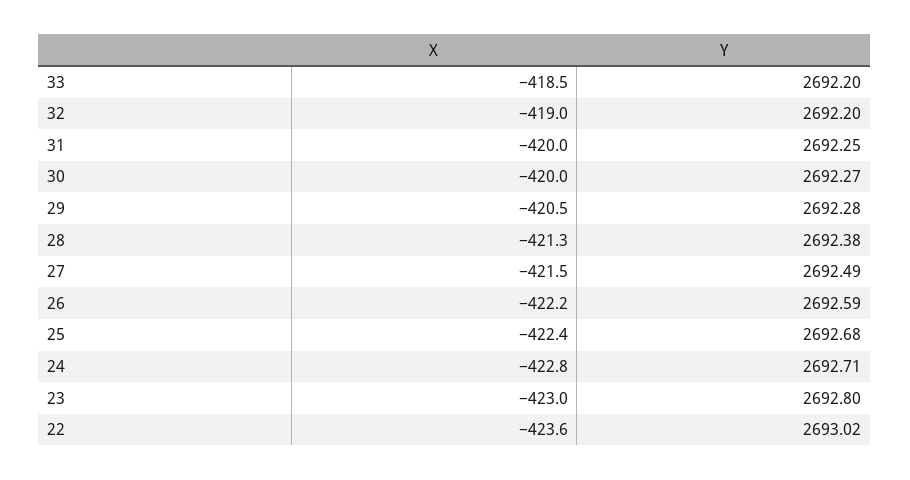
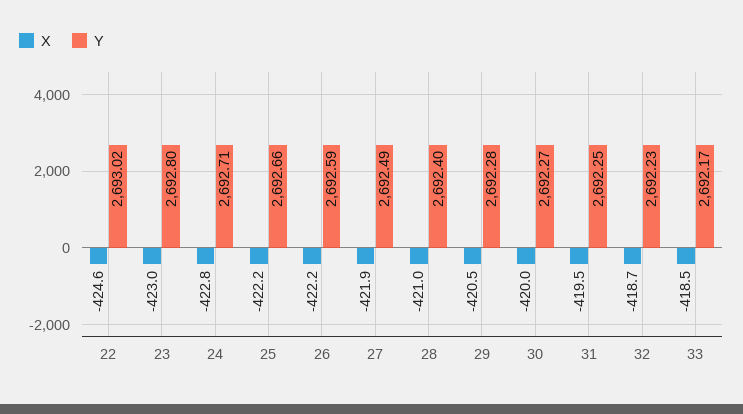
Y, 33: 2692.2 -> 2692.17
X, 32: -419 -> -418.7
Y, 32: 2692.2 -> 2692.23
X, 31: -420 -> -419.5
X, 28: -421.3 -> -421
Y, 28: 2692.38 -> 2692.4
X, 27: -421.5 -> -421.9
X, 25: -422.4 -> -422.2
Y, 25: 2692.68 -> 2692.66
X, 22: -423.6 -> -424.6

